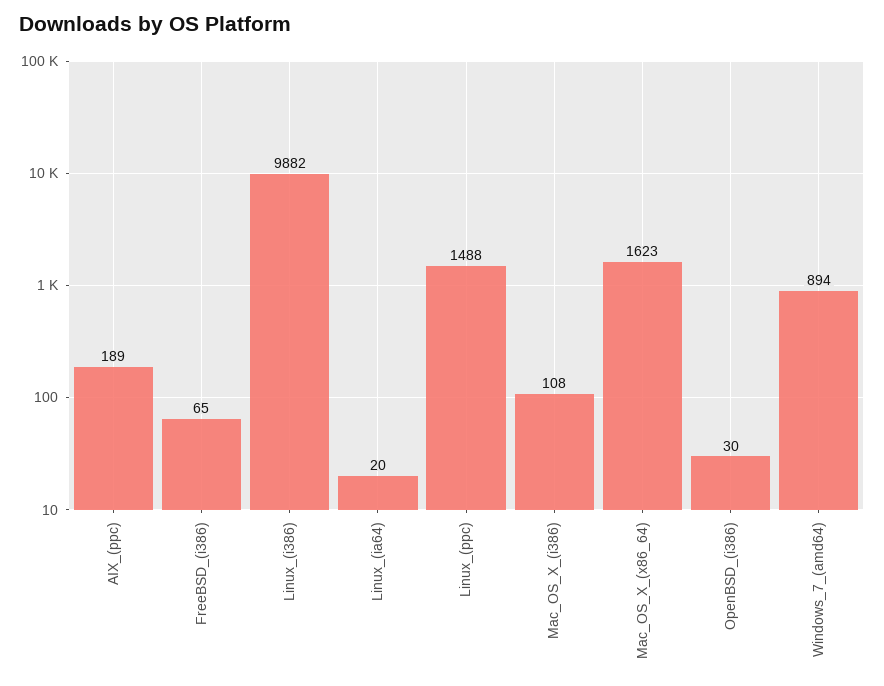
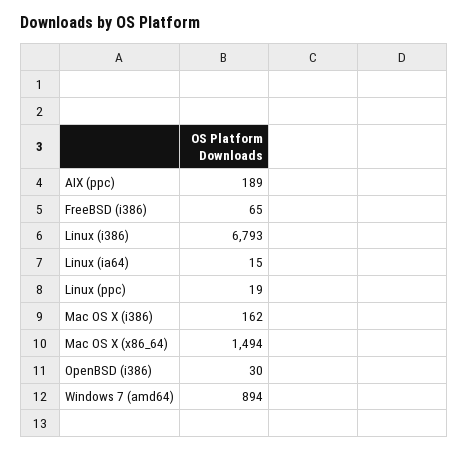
Linux_(i386): 9882 -> 6793
Linux_(ia64): 20 -> 15
Linux_(ppc): 1488 -> 19
Mac_OS_X_(i386): 108 -> 162
Mac_OS_X_(x86_64): 1623 -> 1494

